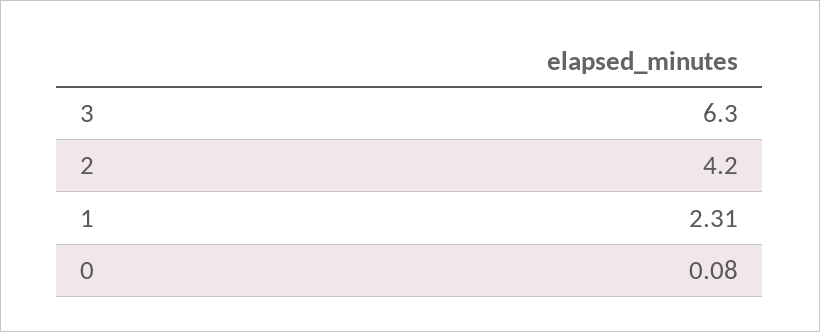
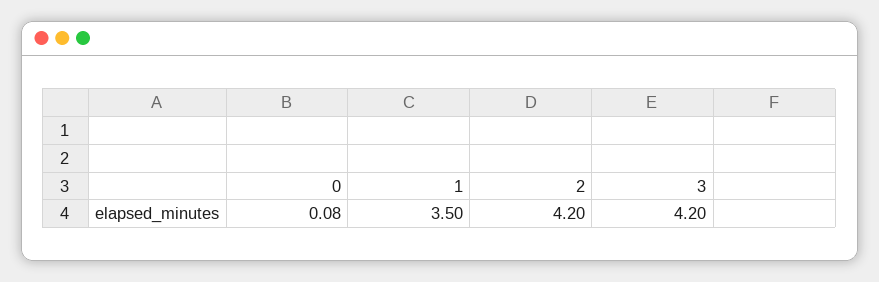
3: 6.3 -> 4.2
1: 2.31 -> 3.5

